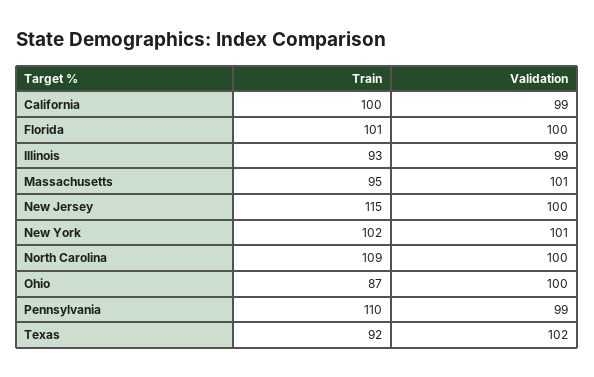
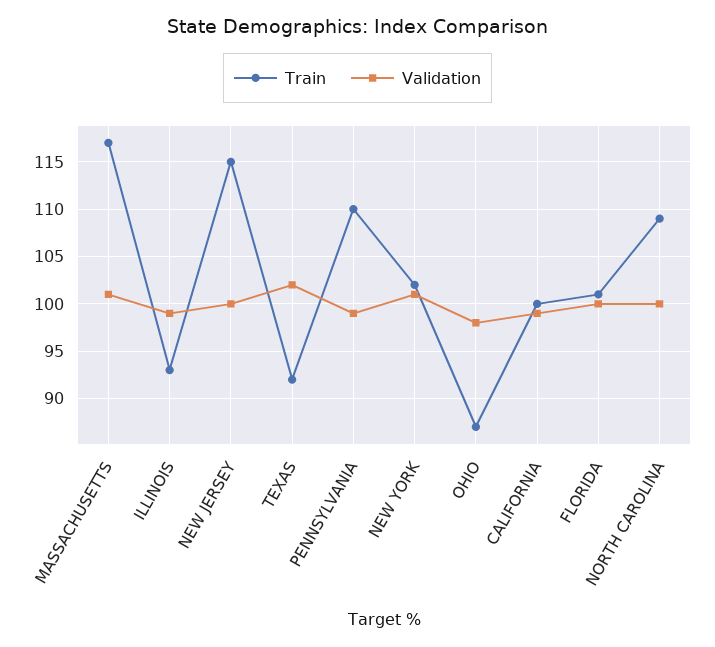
Train, Massachusetts: 95 -> 117
Validation, Ohio: 100 -> 98

